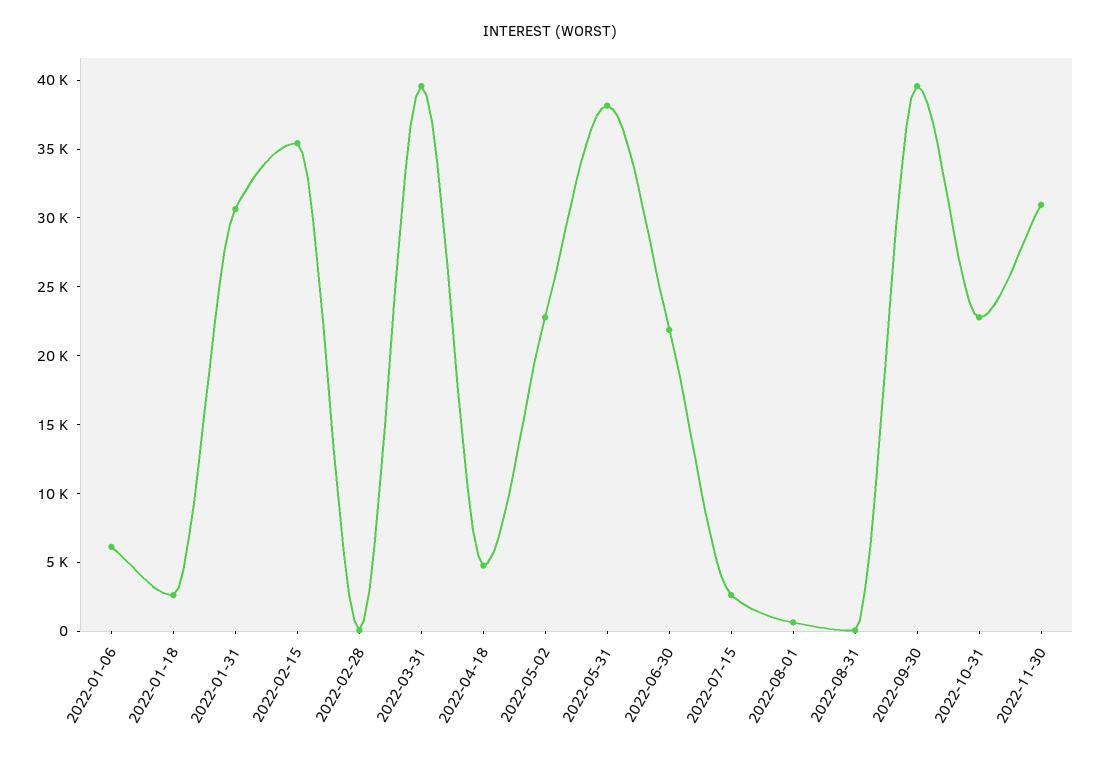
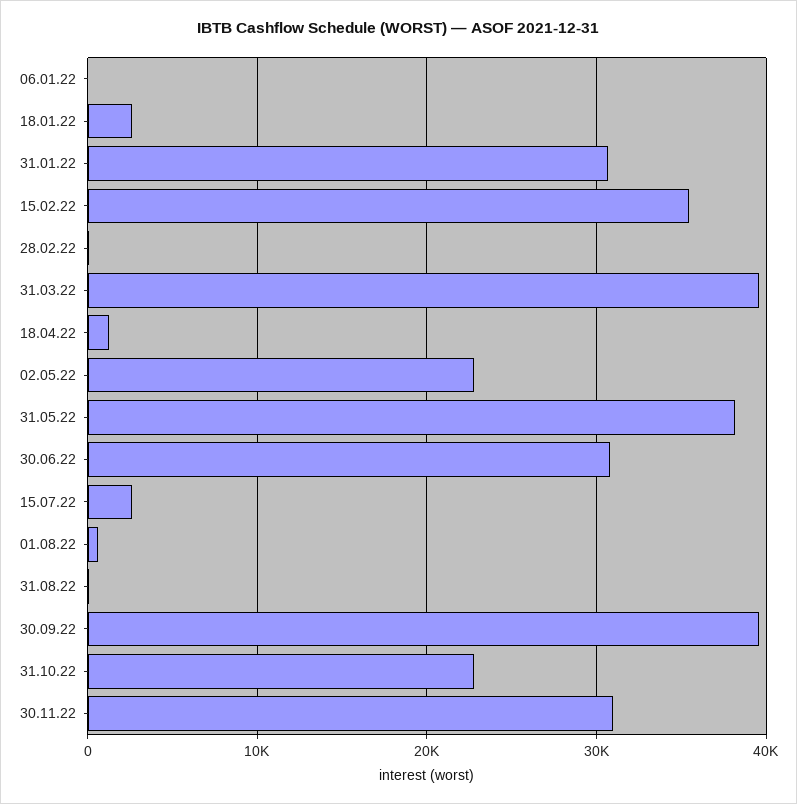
2022-01-06: 6000 -> 0
2022-04-18: 5000 -> 1000
2022-06-30: 22000 -> 31000

